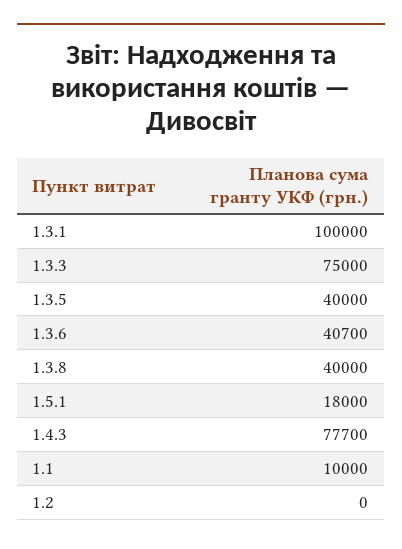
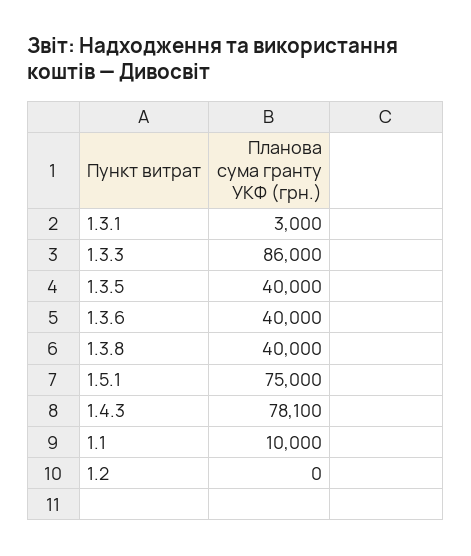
1.3.1: 100000 -> 3000
1.3.3: 75000 -> 86000
1.3.6: 40700 -> 40000
1.5.1: 18000 -> 75000
1.4.3: 77700 -> 78100

